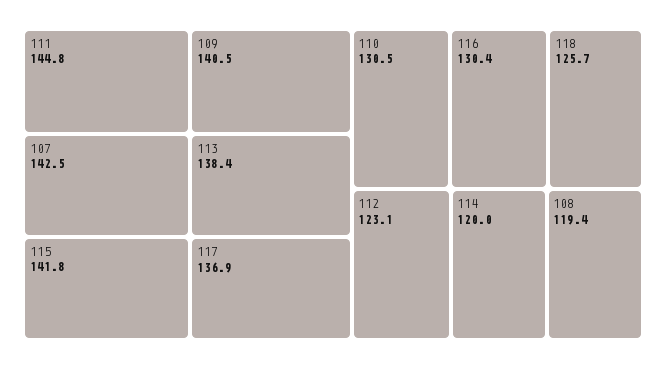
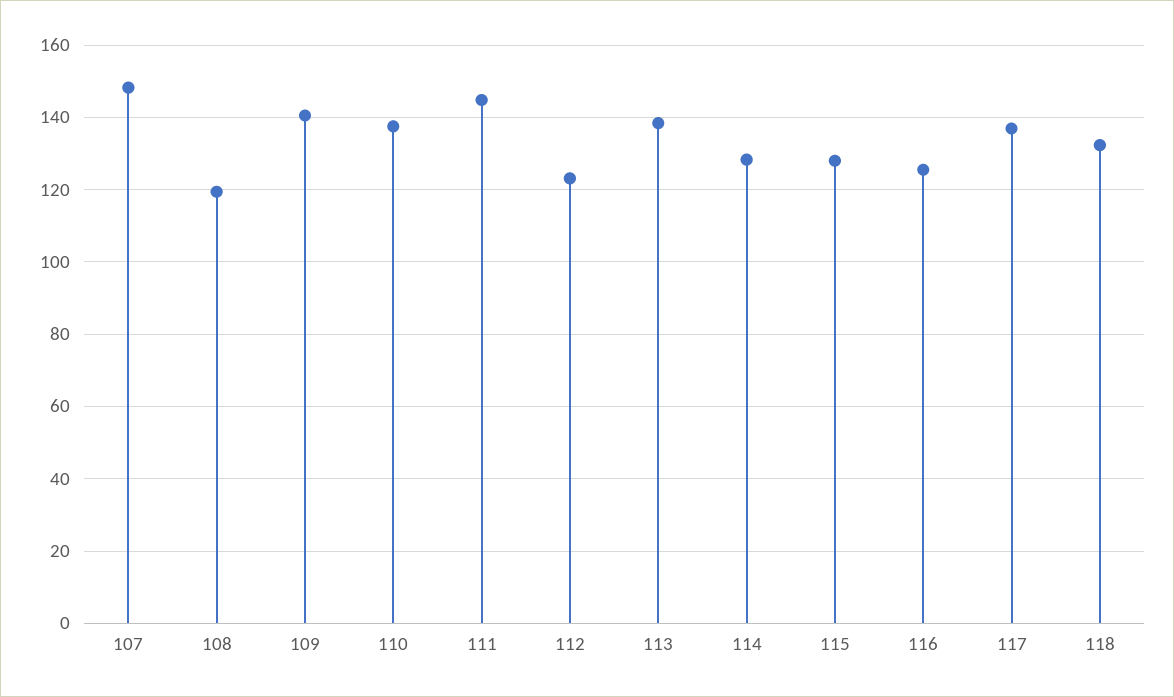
107: 142.5 -> 148
115: 141.8 -> 128
110: 130.5 -> 138
116: 130.4 -> 126
118: 125.7 -> 132
114: 120 -> 128

